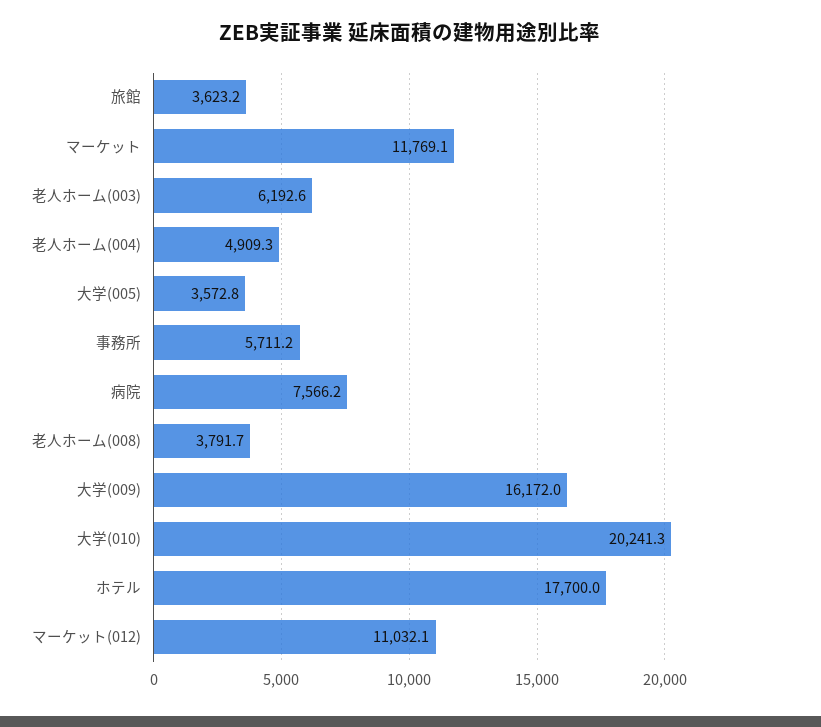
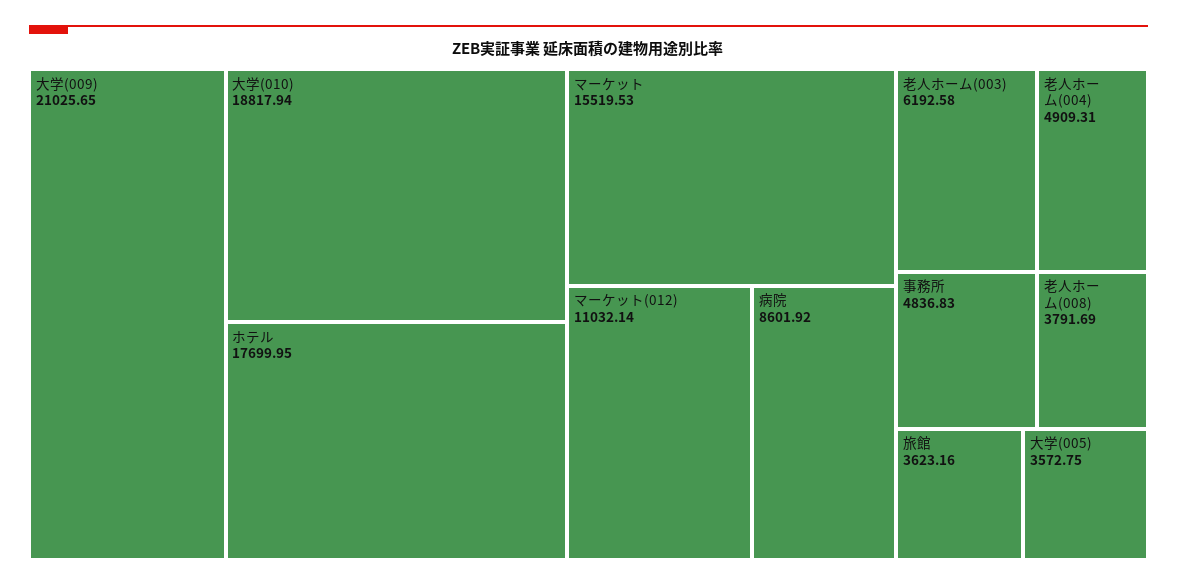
マーケット: 11769.1 -> 15519.53
事務所: 5711.2 -> 4836.83
病院: 7566.2 -> 8601.92
大学(009): 16172 -> 21025.65
大学(010): 20241.3 -> 18817.94

